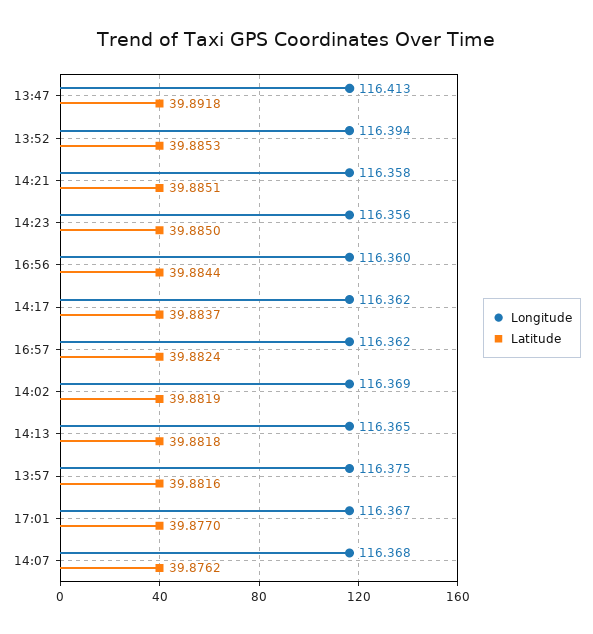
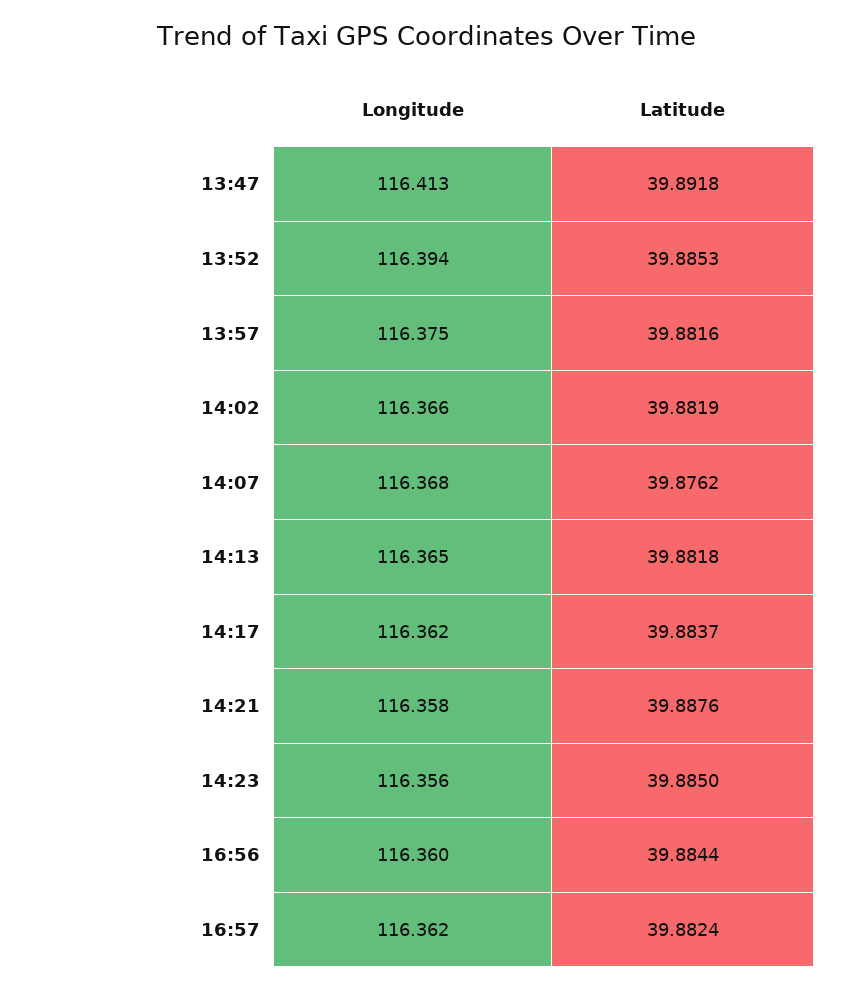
Latitude, 14:21: 39.8851 -> 39.8876
Longitude, 14:02: 116.369 -> 116.366
Longitude, 17:01: 116.367 -> none
Latitude, 17:01: 39.877 -> none

